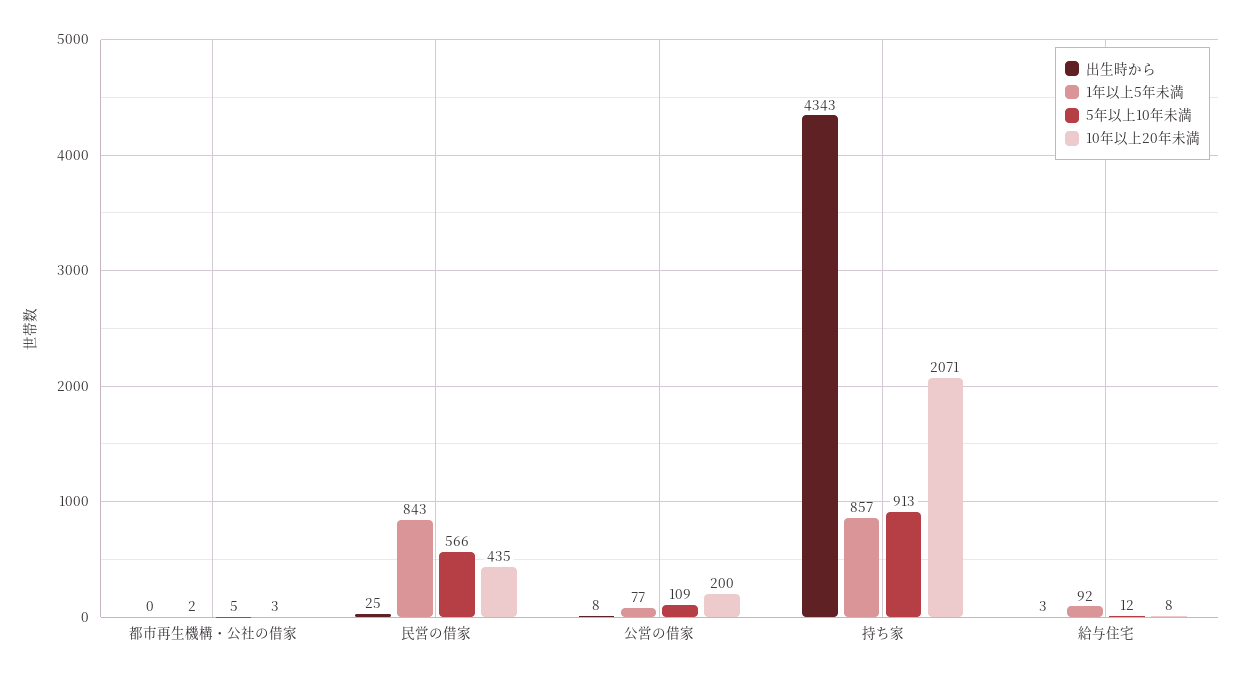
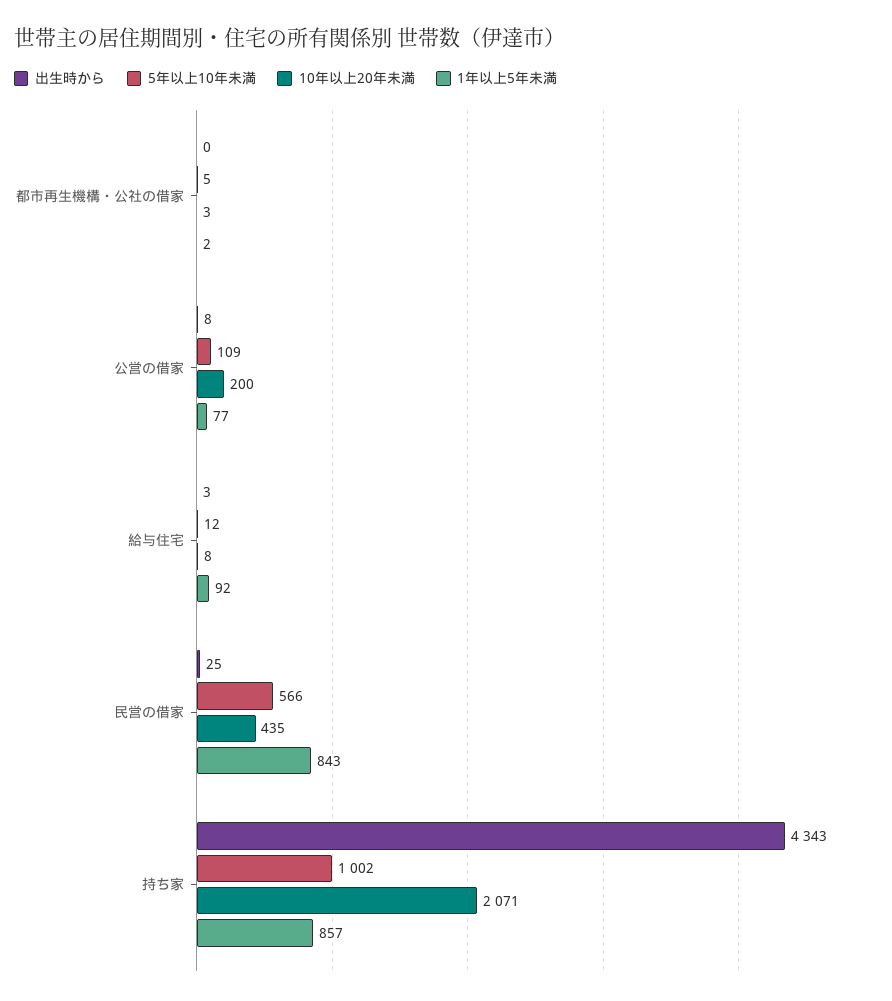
5年以上10年未満, 持ち家: 913 -> 1002

